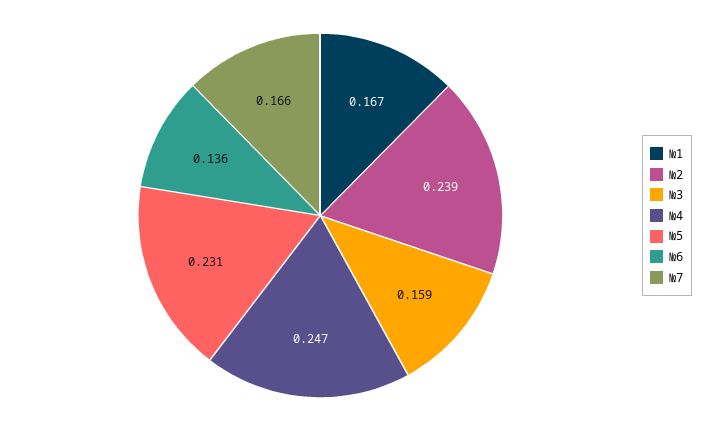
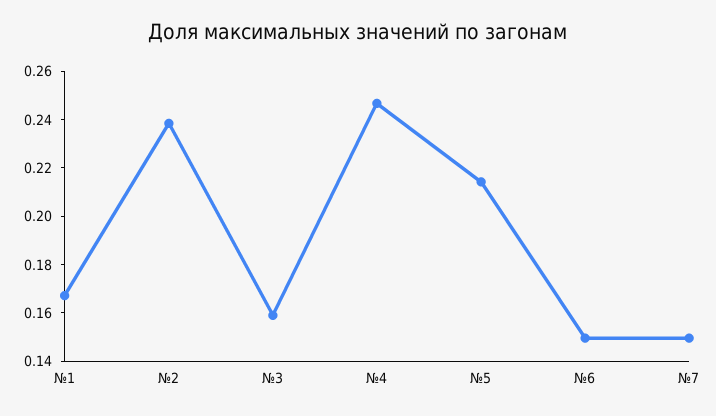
№5: 0.231 -> 0.215
№6: 0.136 -> 0.15
№7: 0.166 -> 0.15

